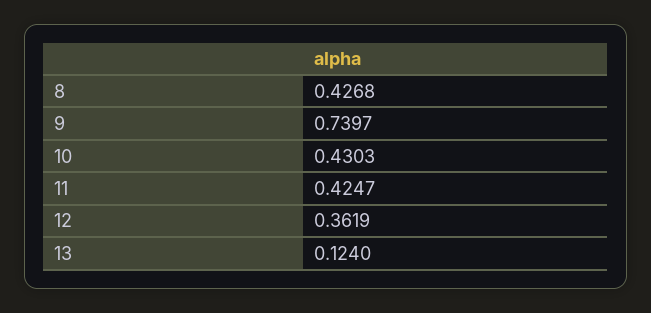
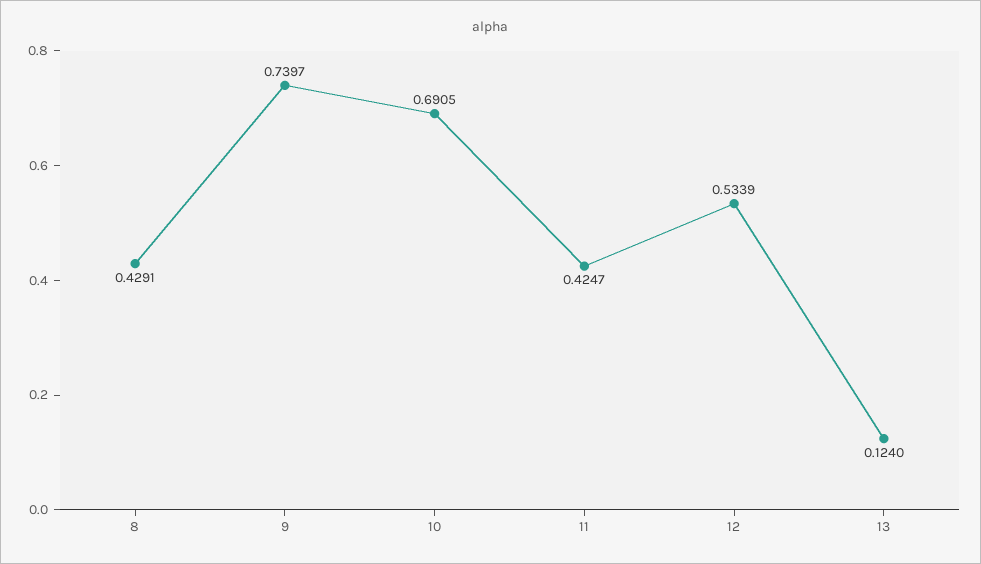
8: 0.4268 -> 0.4291
10: 0.4303 -> 0.6905
12: 0.3619 -> 0.5339

